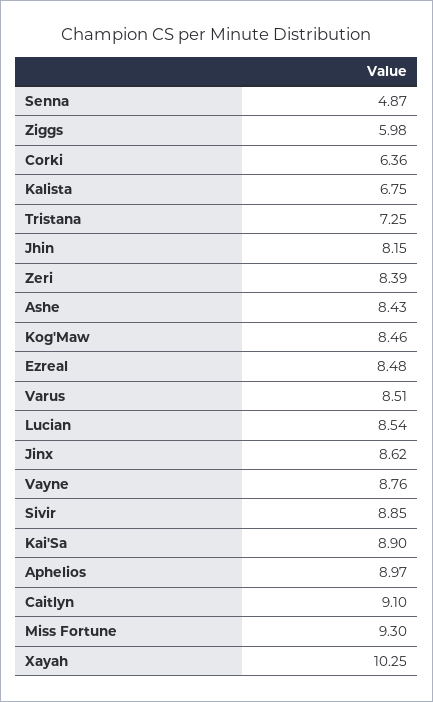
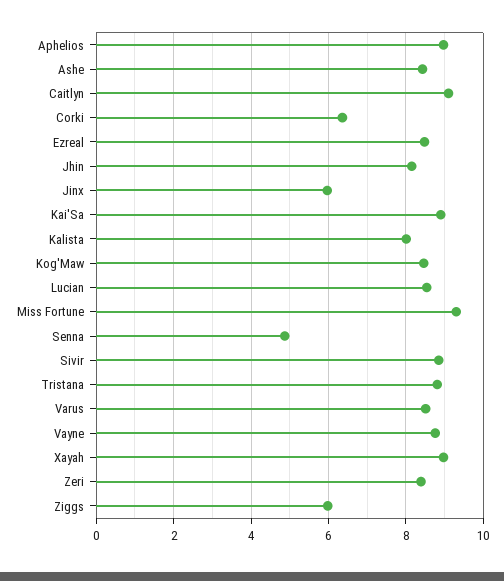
Kalista: 6.75 -> 8
Tristana: 7.25 -> 8.8
Jinx: 8.62 -> 6
Xayah: 10.25 -> 9

